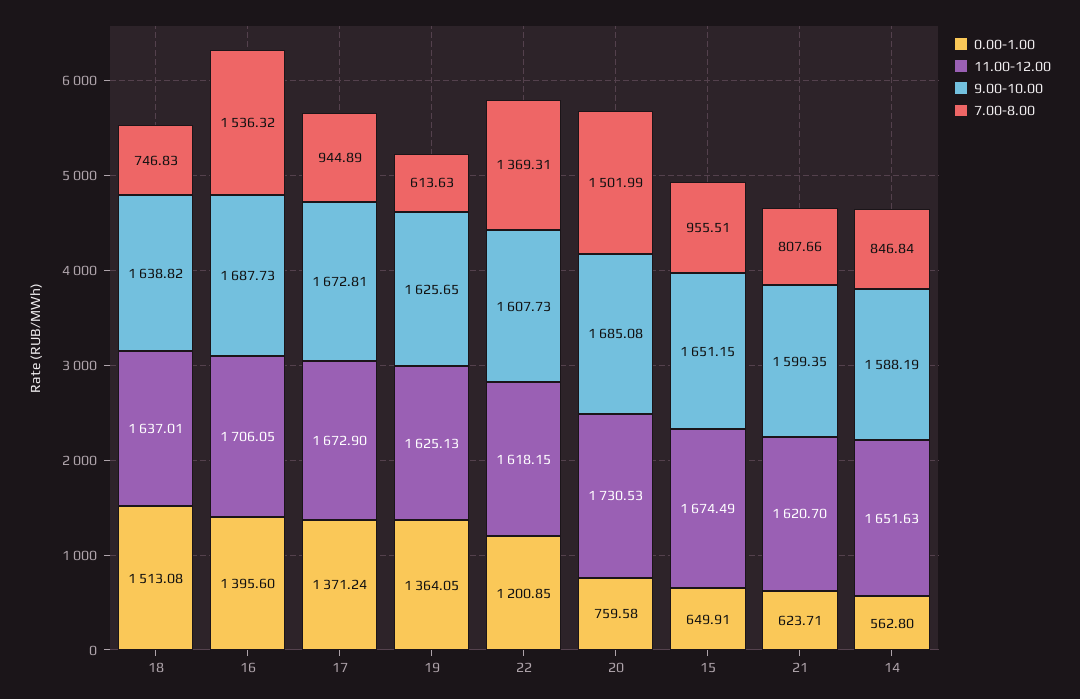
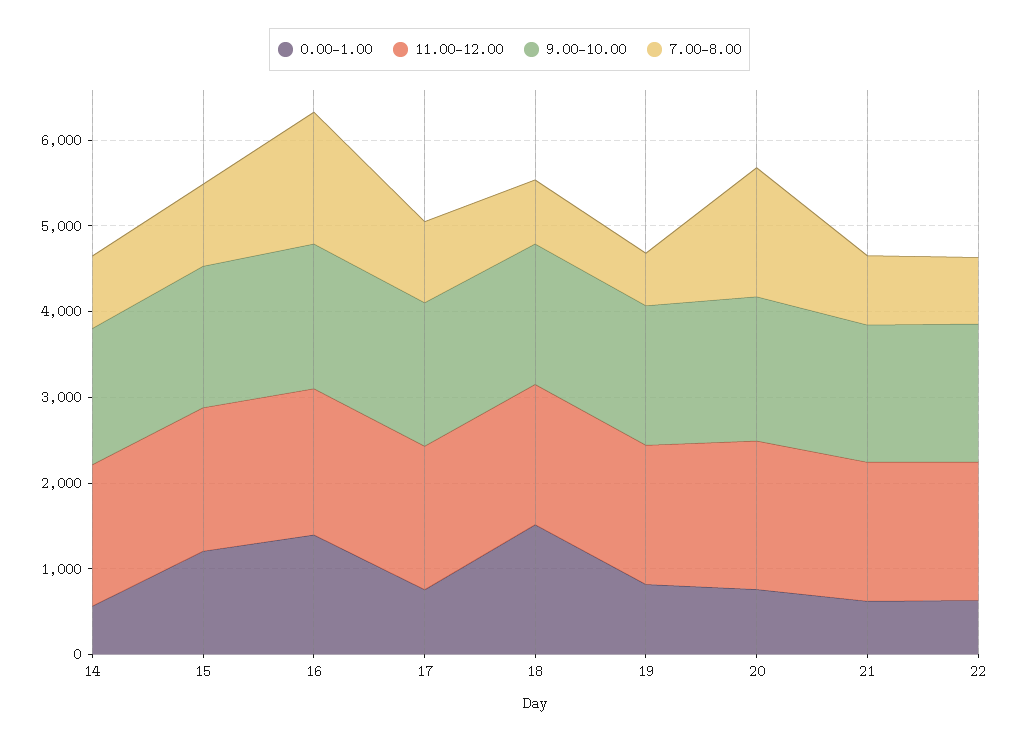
0.00-1.00, 17: 1371.24 -> 800
0.00-1.00, 19: 1364.05 -> 800
0.00-1.00, 22: 1200.85 -> 600
7.00-8.00, 22: 1369.31 -> 800
0.00-1.00, 15: 649.91 -> 1200

